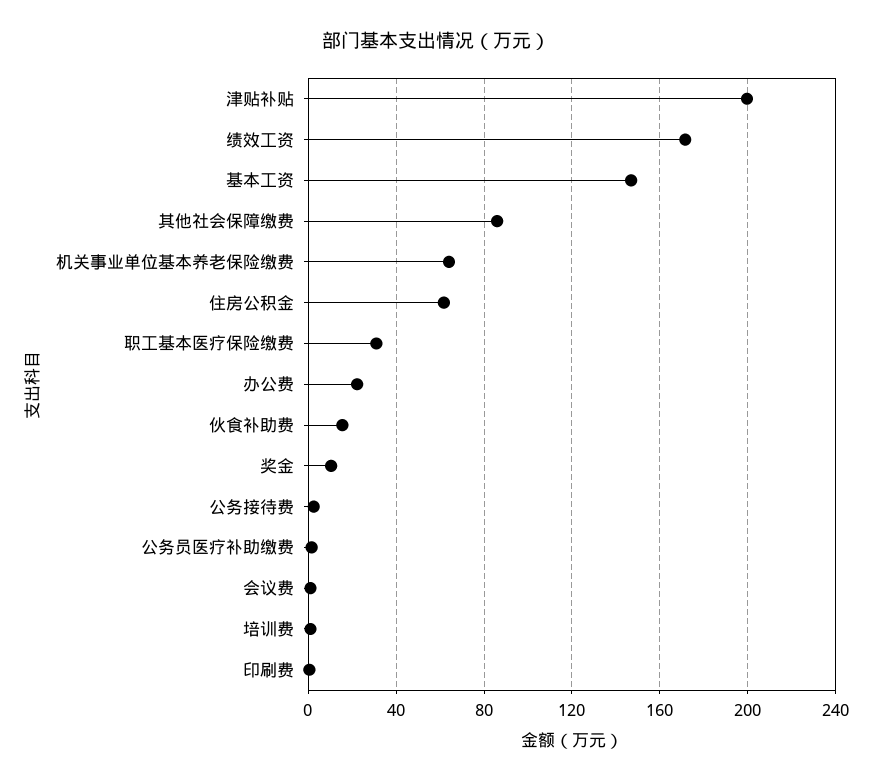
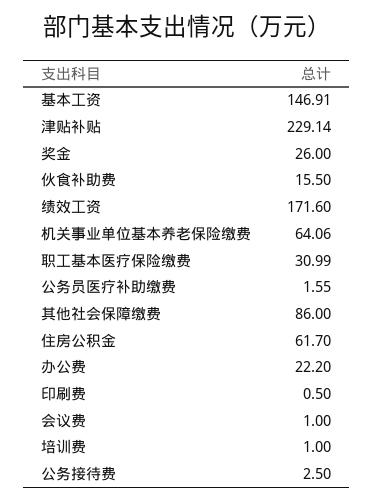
津贴补贴: 200 -> 229.14
奖金: 10 -> 26

